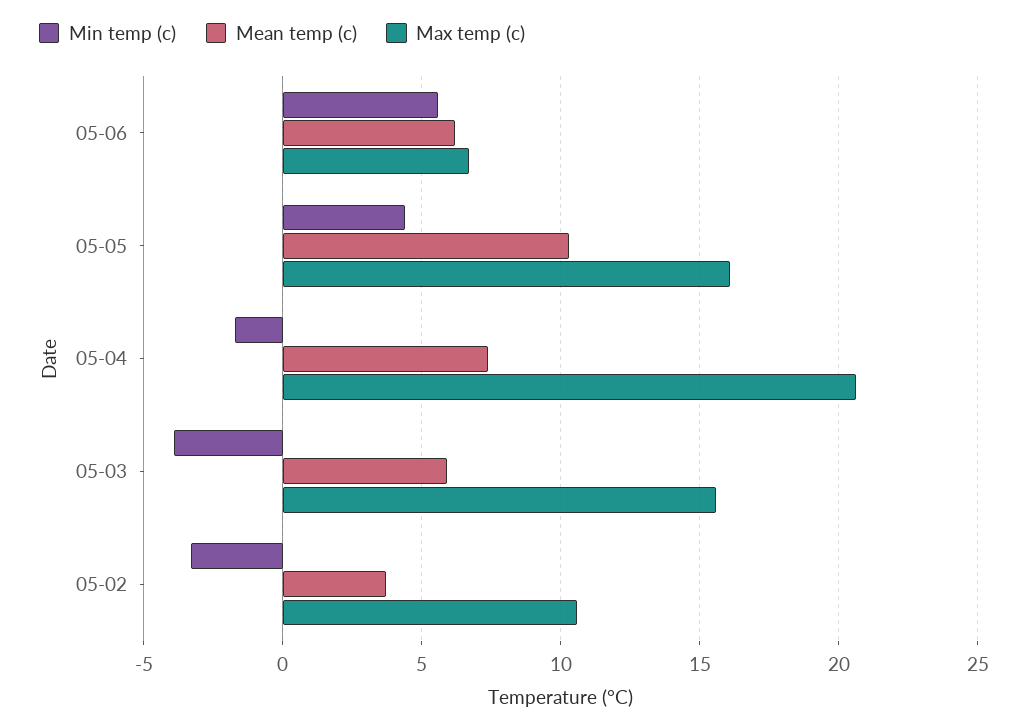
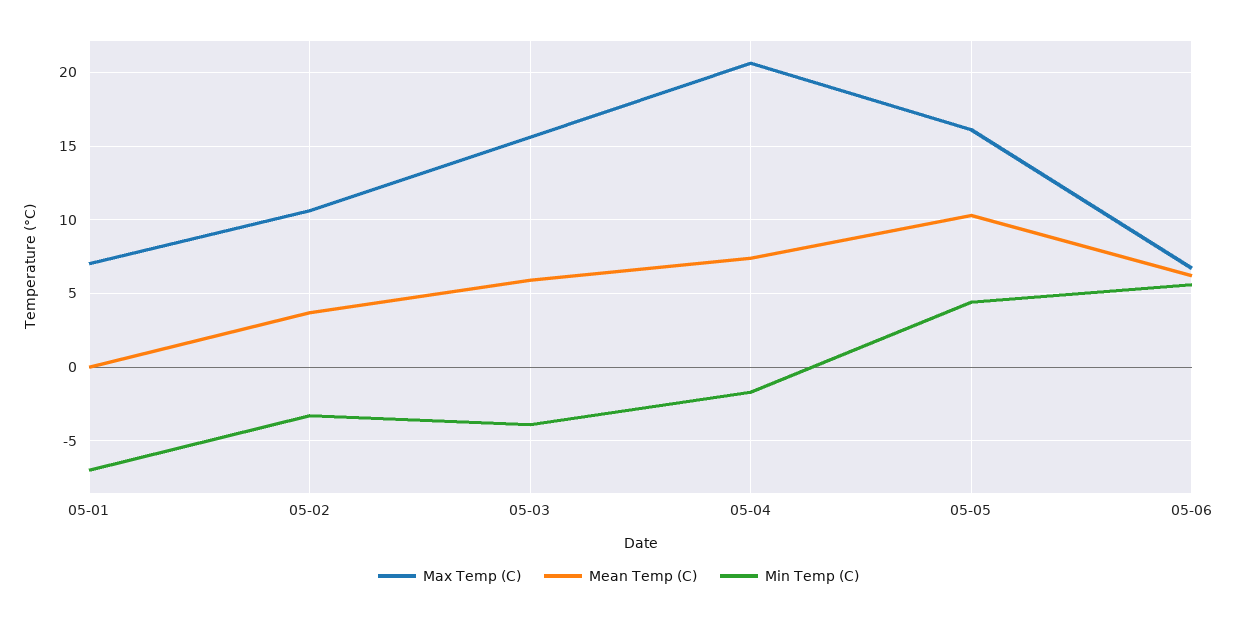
Max temp (c), 05-01: none -> 7
Mean temp (c), 05-01: none -> 0
Min temp (c), 05-01: none -> -7

